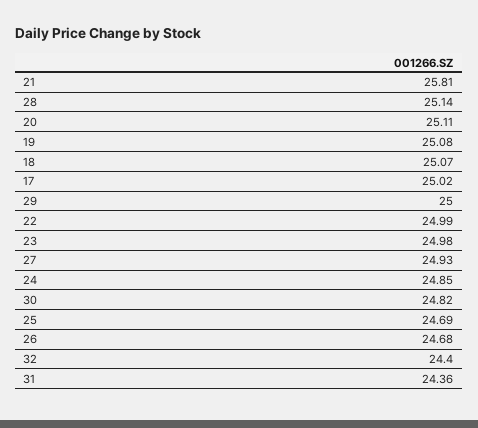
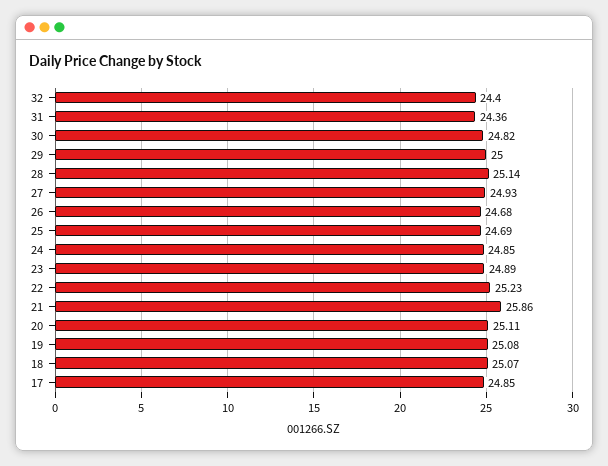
21: 25.81 -> 25.86
17: 25.02 -> 24.85
22: 24.99 -> 25.23
23: 24.98 -> 24.89

